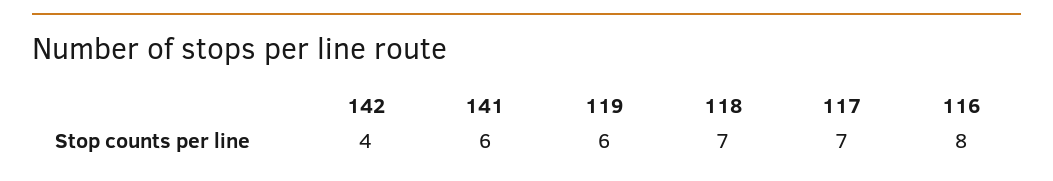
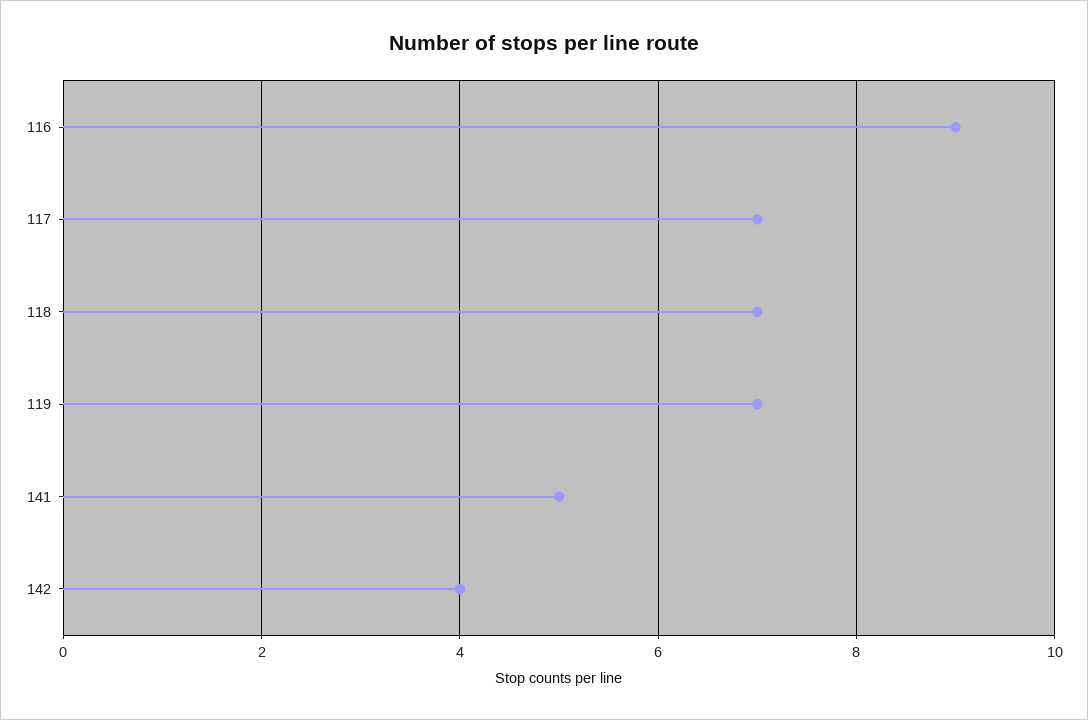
141: 6 -> 5
119: 6 -> 7
116: 8 -> 9

